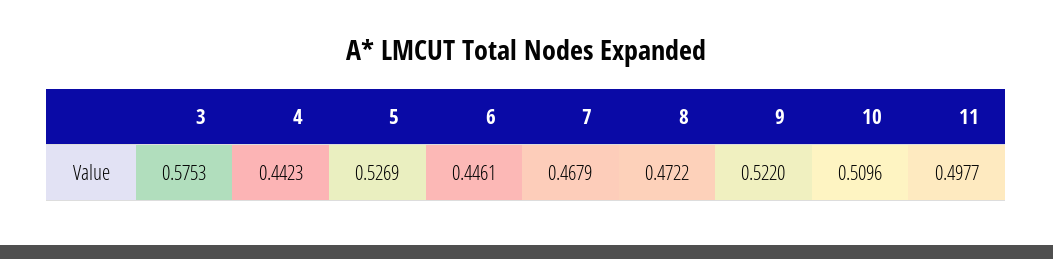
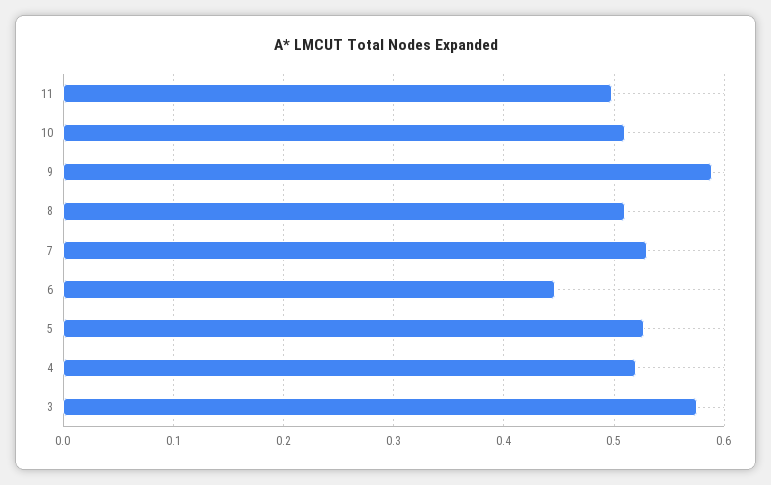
4: 0.4423 -> 0.52
7: 0.4679 -> 0.53
8: 0.4722 -> 0.51
9: 0.522 -> 0.59

